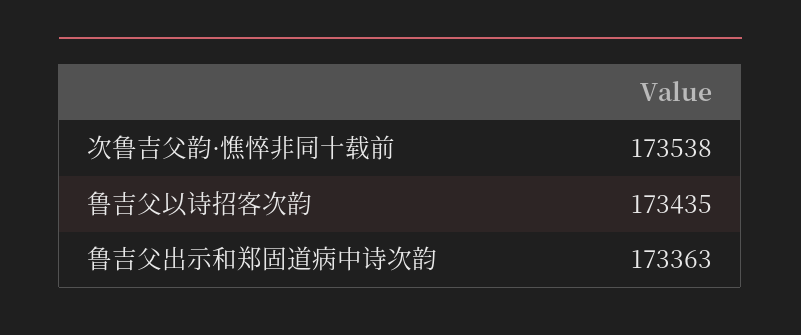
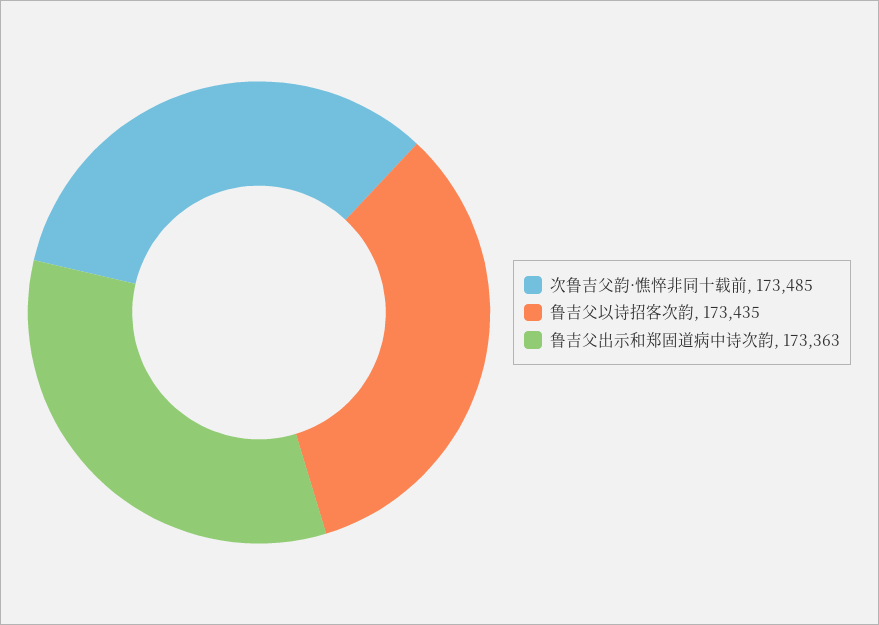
次鲁吉父韵·憔悴非同十载前: 173538 -> 173485

